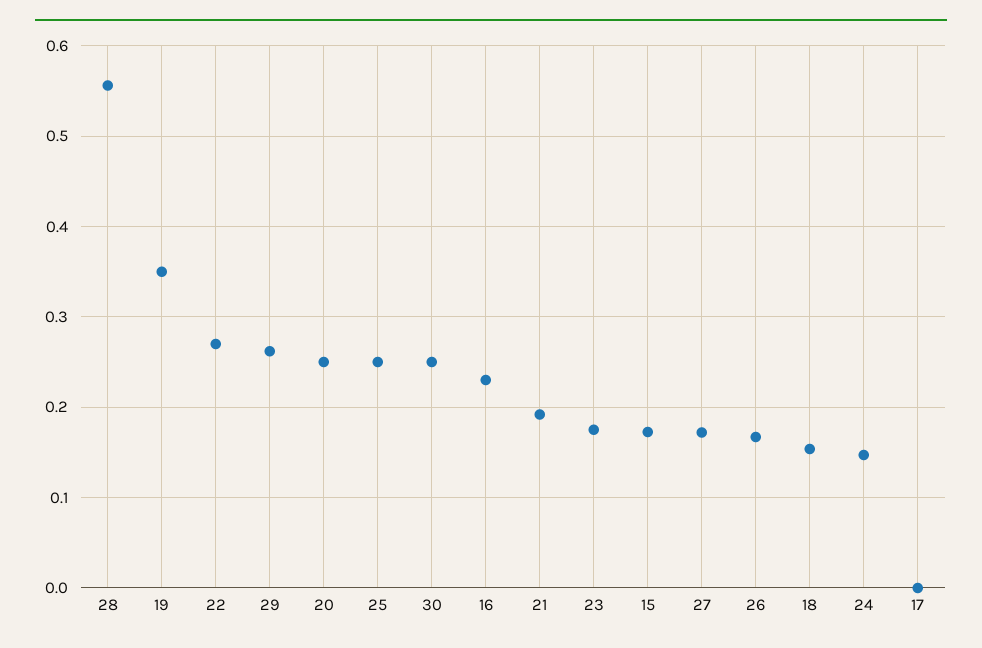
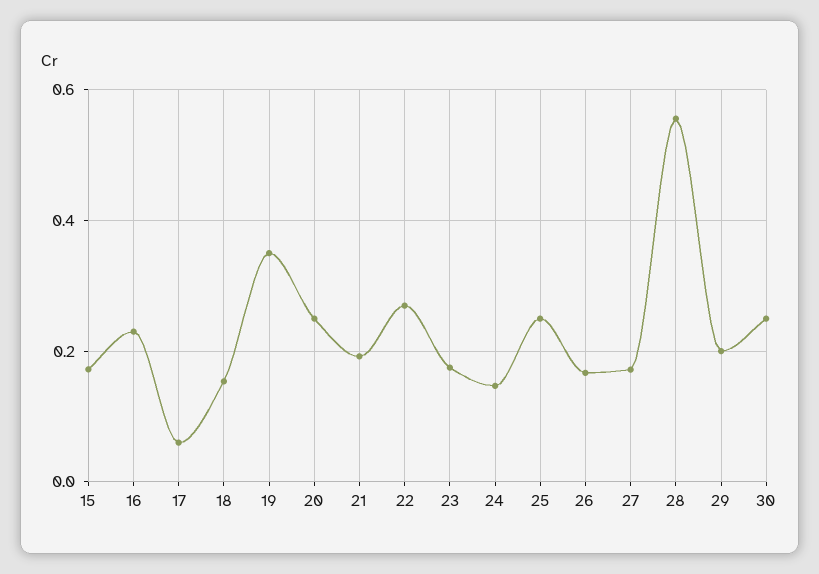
29: 0.26 -> 0.2
17: 0 -> 0.06

